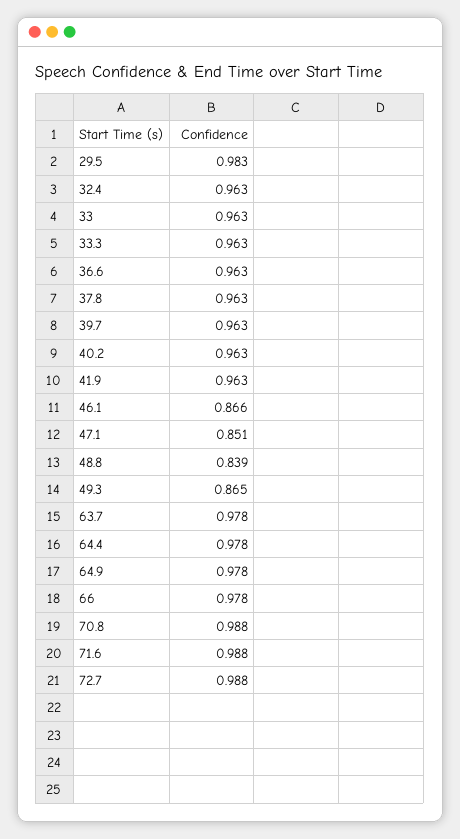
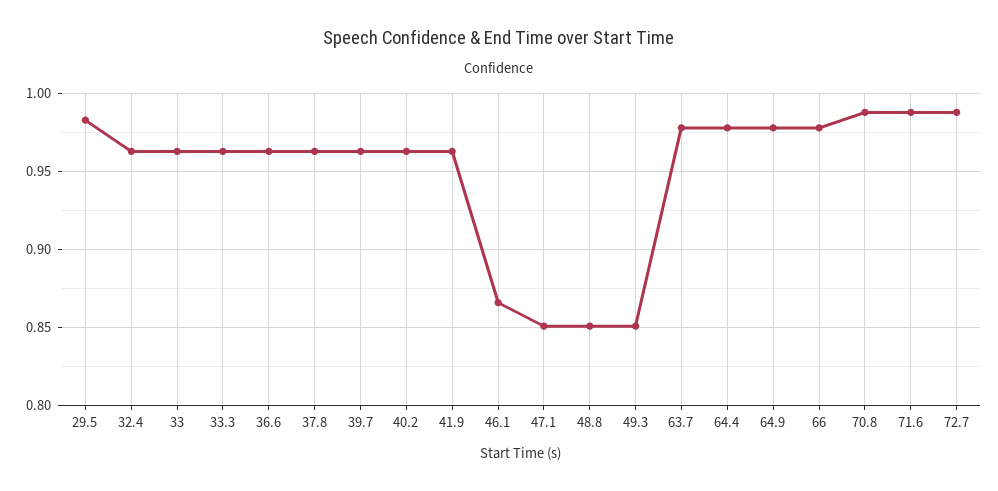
48.8: 0.839 -> 0.85
49.3: 0.865 -> 0.85

